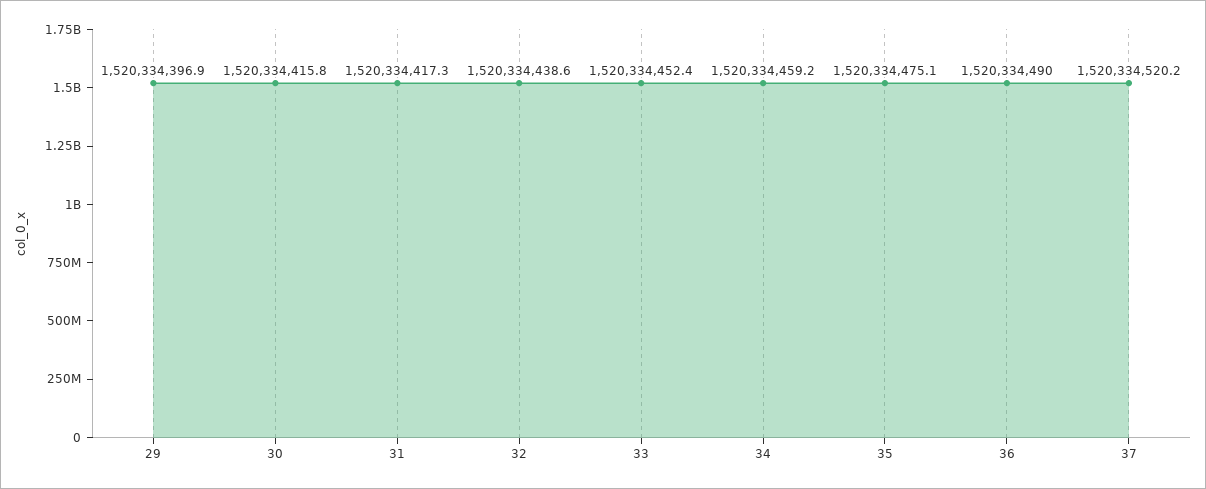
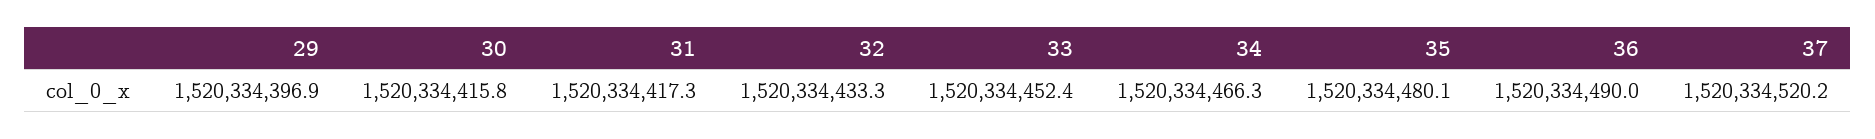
32: 1520334438.6 -> 1520334433.3
34: 1520334459.2 -> 1520334466.3
35: 1520334475.1 -> 1520334480.1

